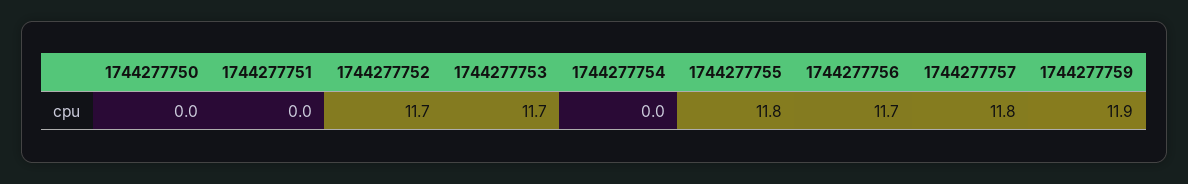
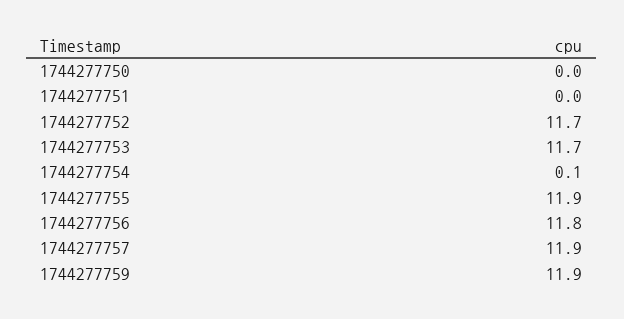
1744277754: 0 -> 0.1
1744277755: 11.8 -> 11.9
1744277756: 11.7 -> 11.8
1744277757: 11.8 -> 11.9

